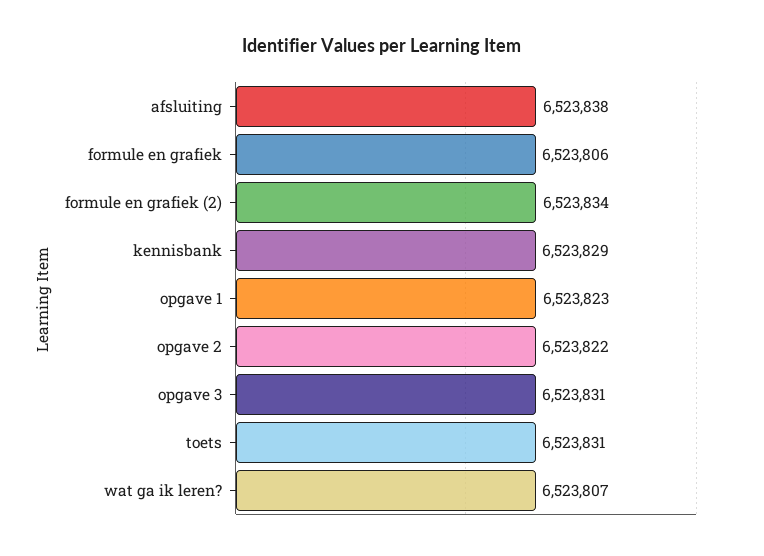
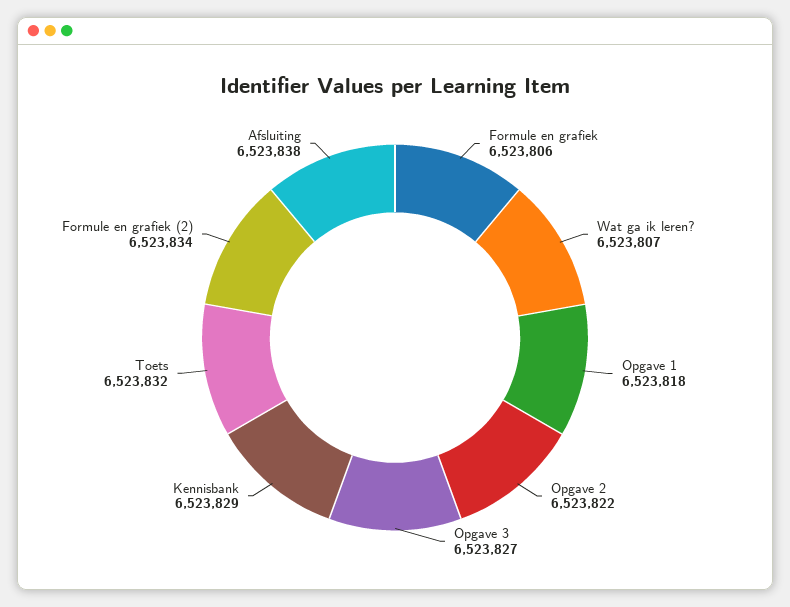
opgave 1: 6523823 -> 6523818
opgave 3: 6523831 -> 6523827
toets: 6523831 -> 6523832

